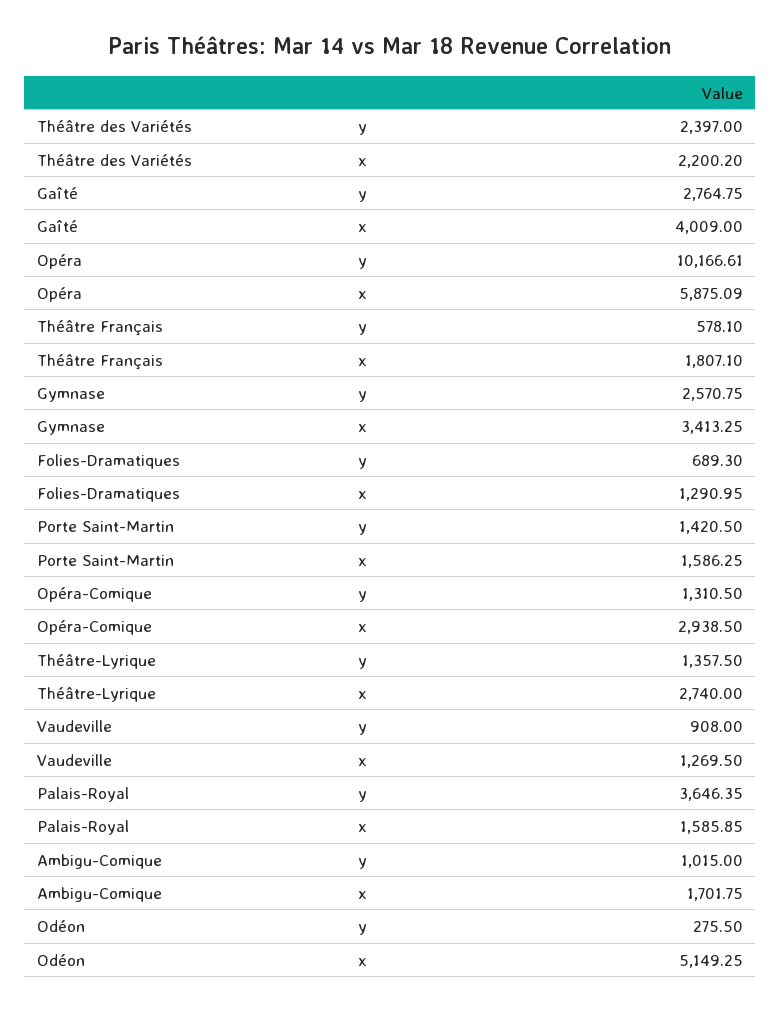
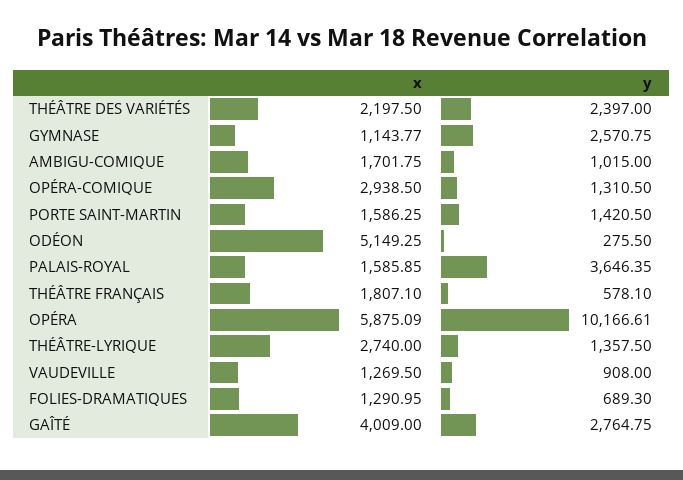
Théâtre des Variétés, x: 2200.2 -> 2197.5
Gymnase, x: 3413.25 -> 1143.77

